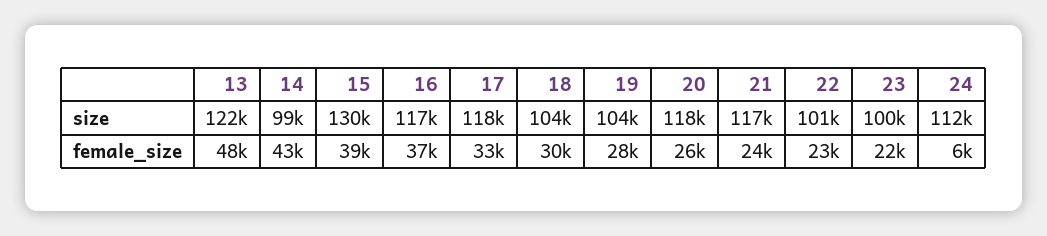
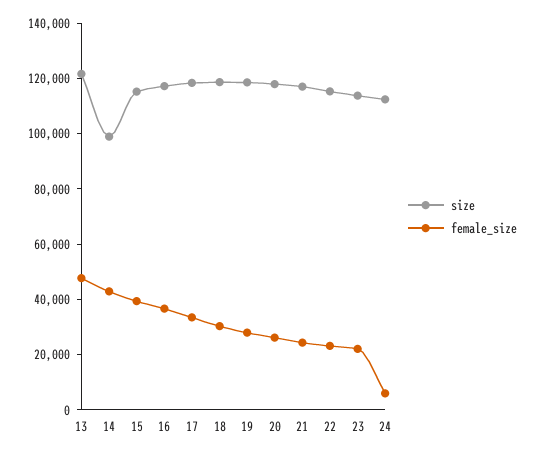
size, 15: 130000 -> 115000
size, 18: 104000 -> 120000
size, 19: 104000 -> 120000
size, 22: 101000 -> 115000
size, 23: 100000 -> 115000

